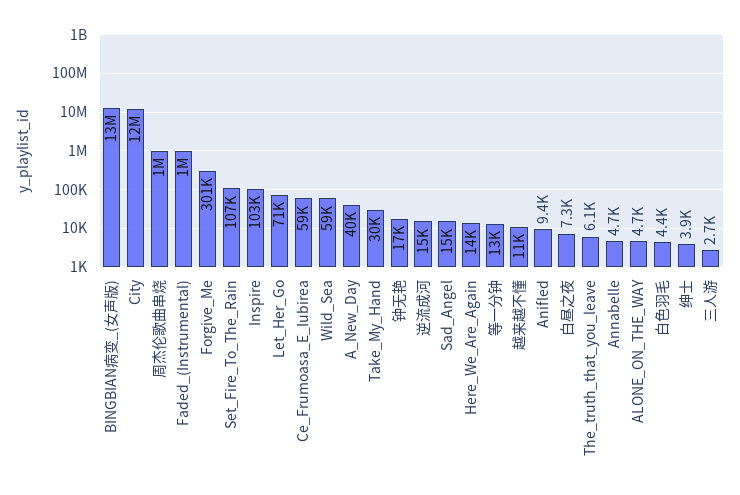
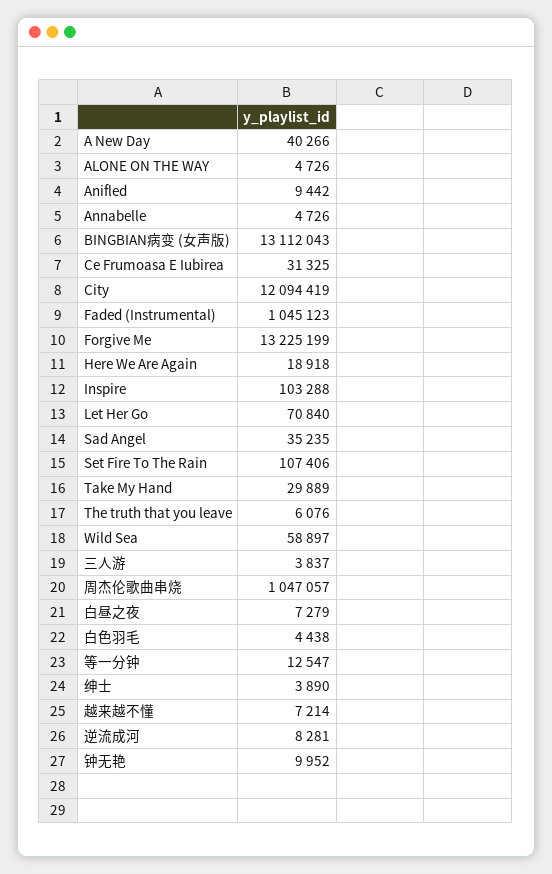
Forgive_Me: 301000 -> 13225199
Ce_Frumoasa_E_Iubirea: 59000 -> 31325
钟无艳: 17000 -> 9952
逆流成河: 15000 -> 8281
Sad_Angel: 15000 -> 35235
Here_We_Are_Again: 14000 -> 18918
越来越不懂: 11000 -> 7214
三人游: 2700 -> 3837

